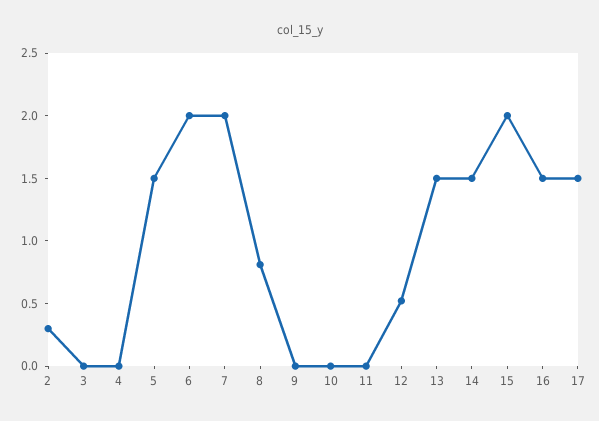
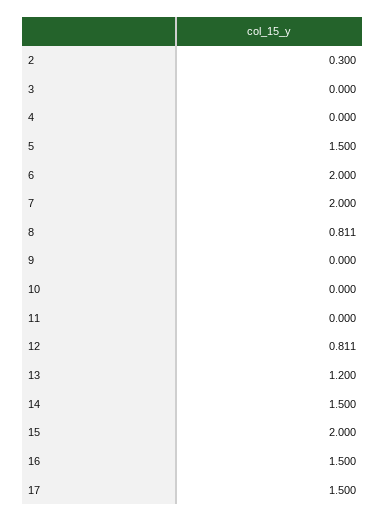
12: 0.5 -> 0.811
13: 1.5 -> 1.2

